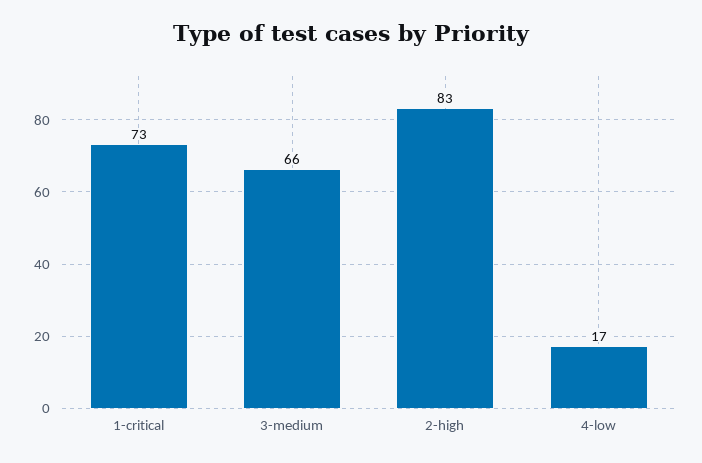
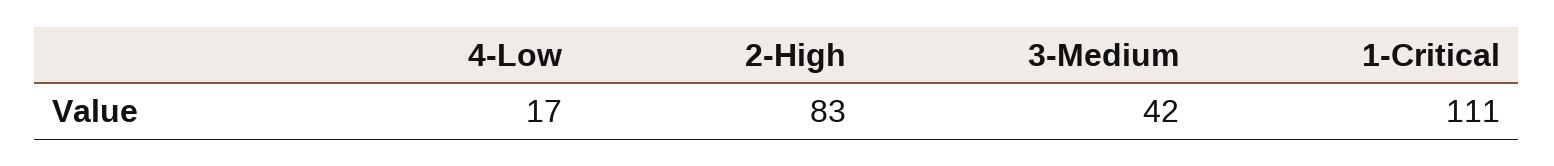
1-critical: 73 -> 111
3-medium: 66 -> 42

